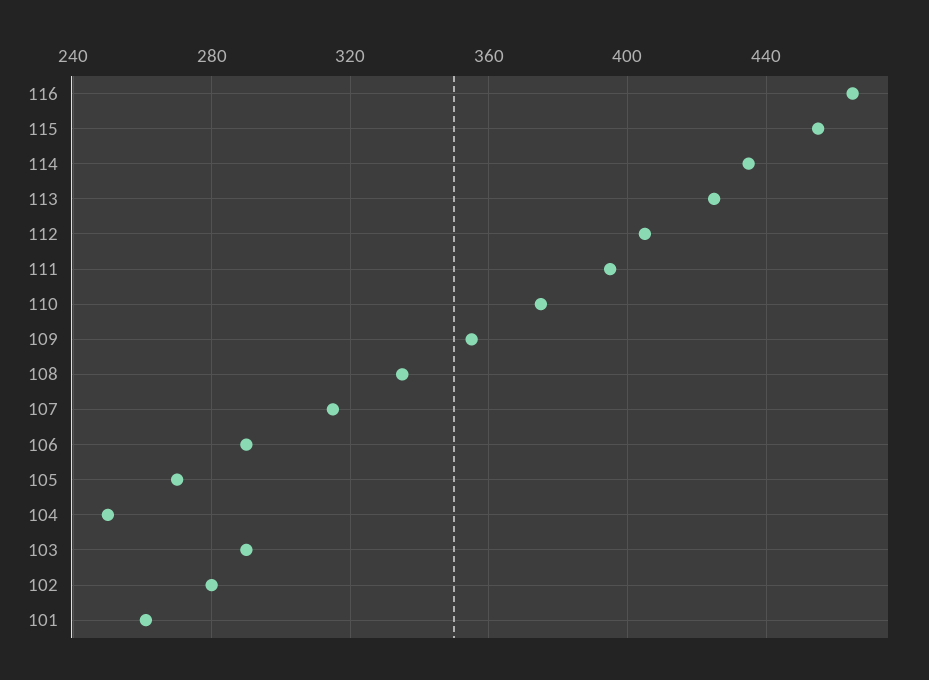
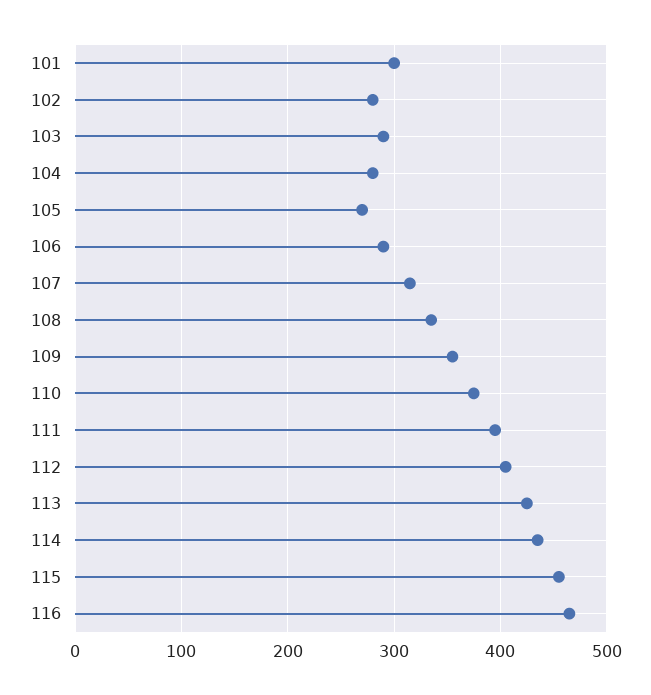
104: 250 -> 280
101: 260 -> 300

